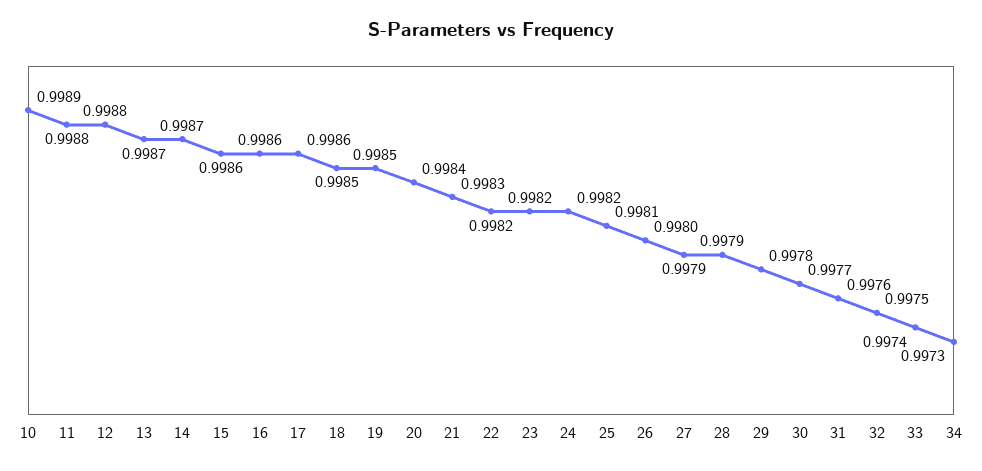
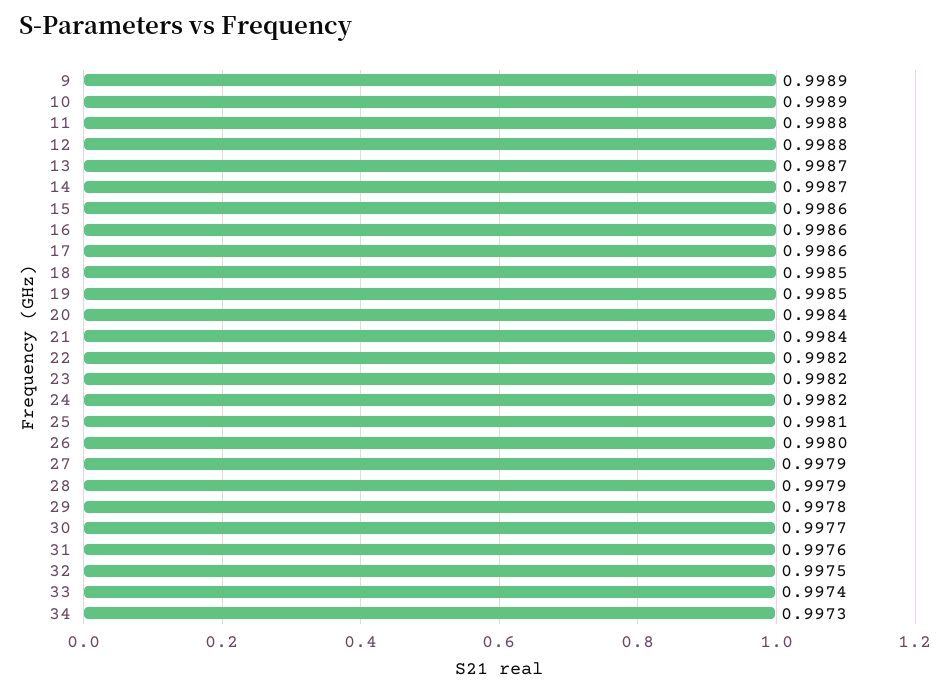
21: 0.9983 -> 0.9984
9: none -> 0.9989

